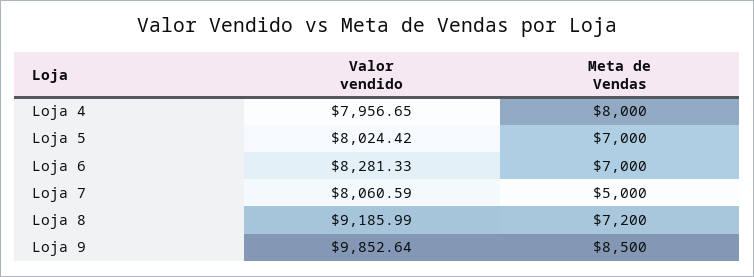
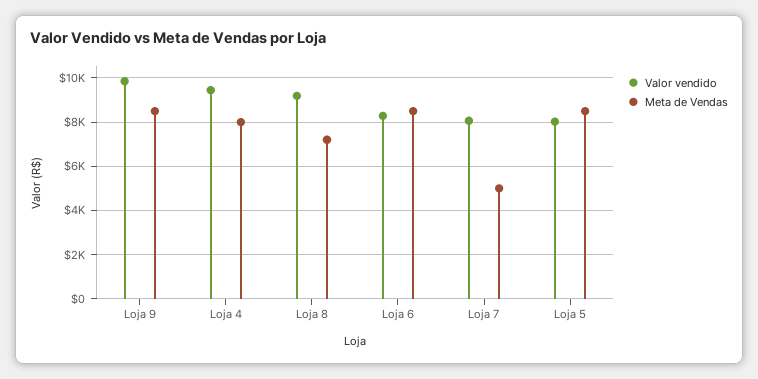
Valor vendido, Loja 4: 7956.65 -> 9500
Meta de Vendas, Loja 5: 7000 -> 8500
Meta de Vendas, Loja 6: 7000 -> 8500

